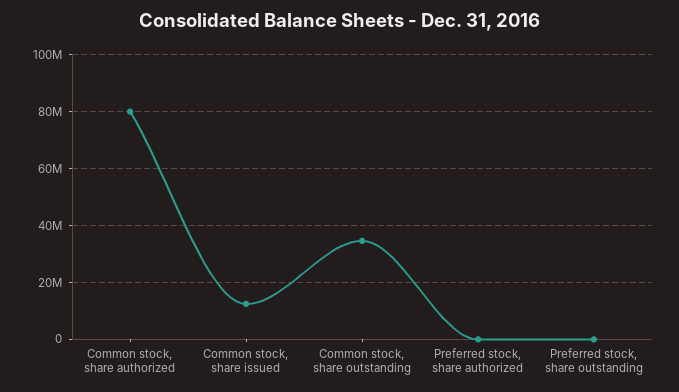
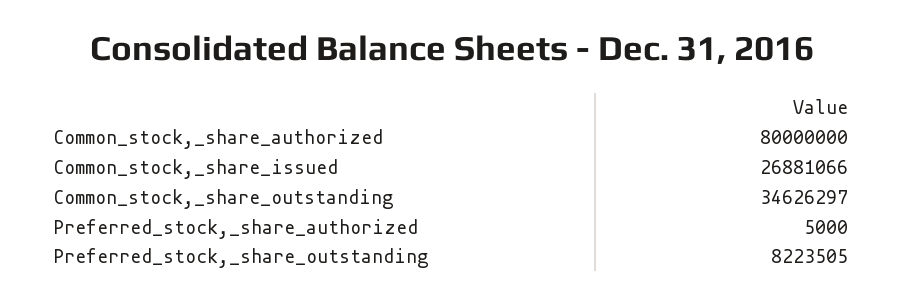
Common stock, share issued: 12500000 -> 26881066
Preferred stock, share outstanding: 0 -> 8223505

